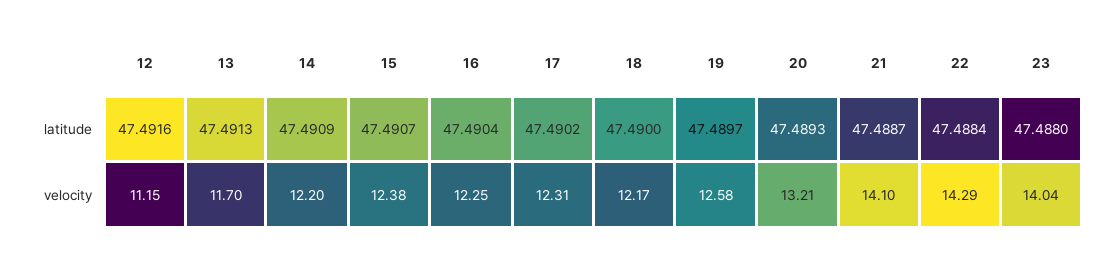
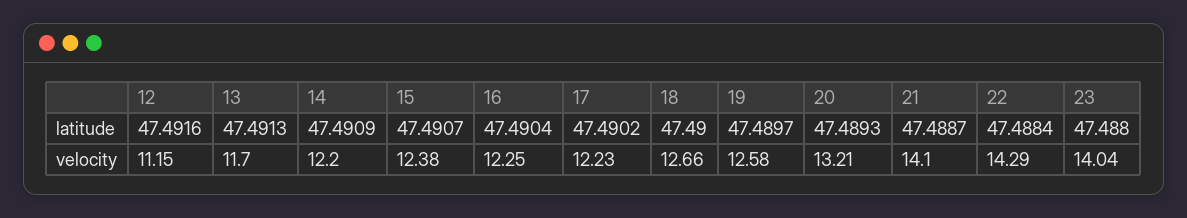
17, velocity: 12.31 -> 12.23
18, velocity: 12.17 -> 12.66

